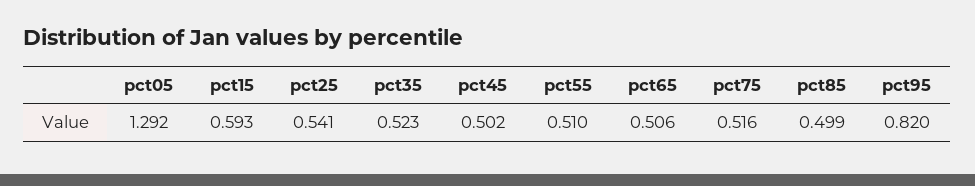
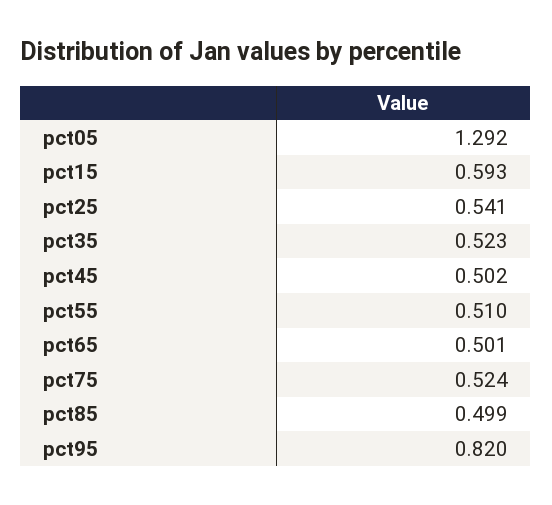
pct65: 0.506 -> 0.501
pct75: 0.516 -> 0.524

